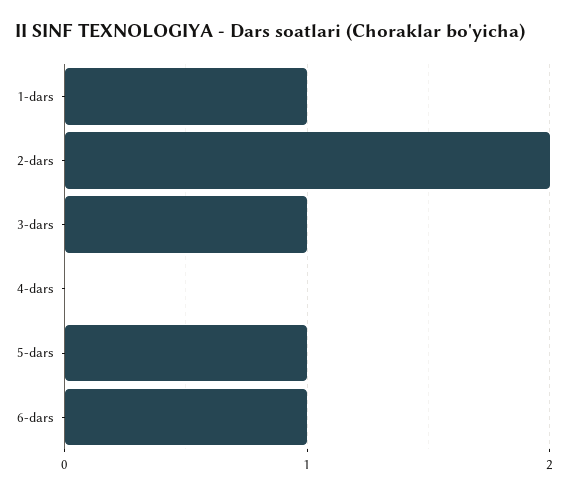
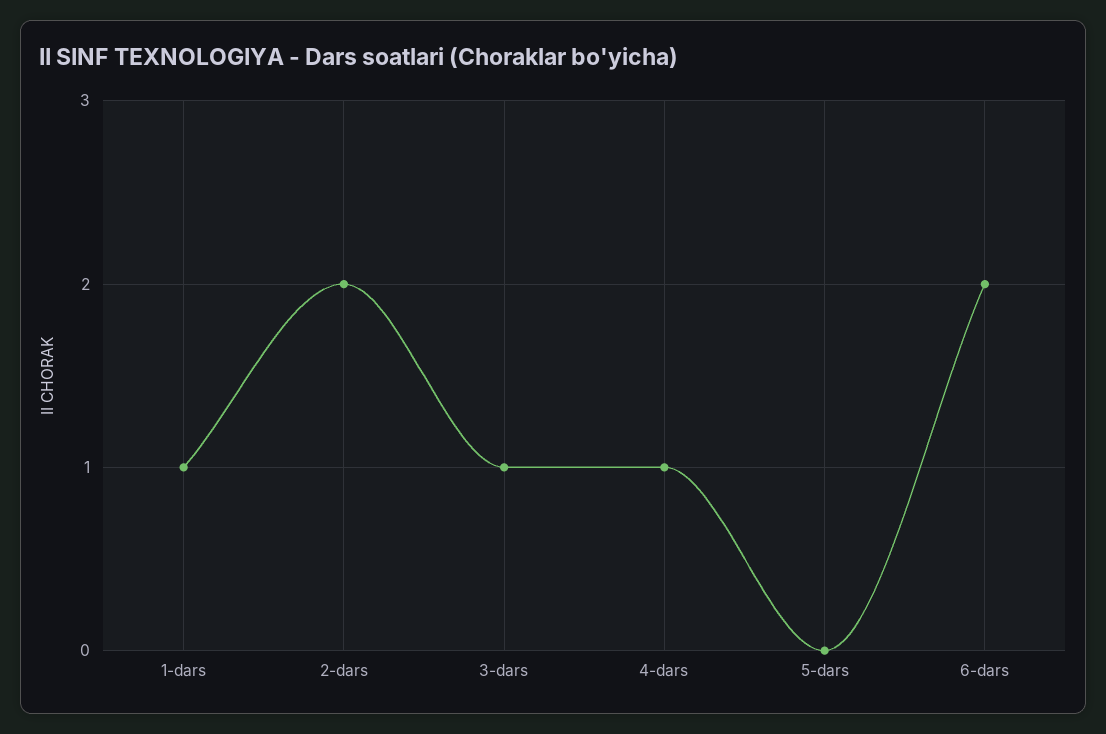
4-dars: 0 -> 1
5-dars: 1 -> 0
6-dars: 1 -> 2

